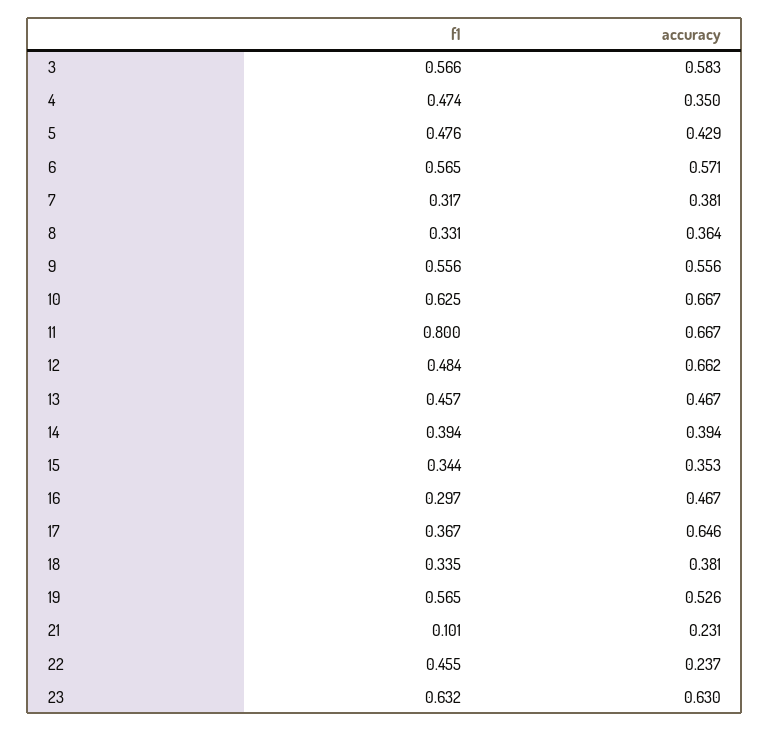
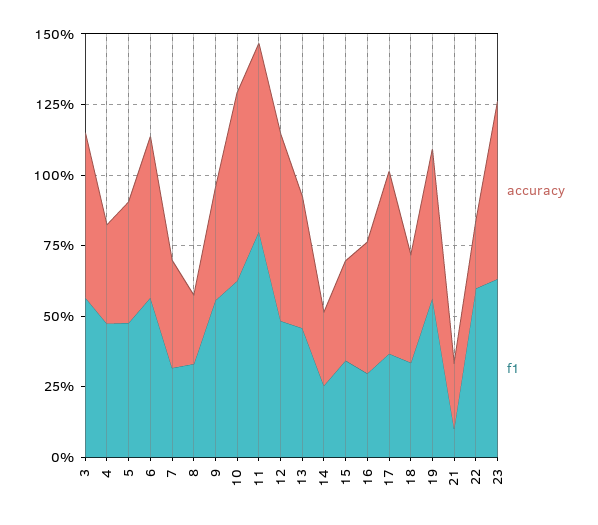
accuracy, 8: 0.364 -> 0.25
accuracy, 9: 0.556 -> 0.4
f1, 14: 0.394 -> 0.25
accuracy, 14: 0.394 -> 0.25
f1, 22: 0.455 -> 0.6

